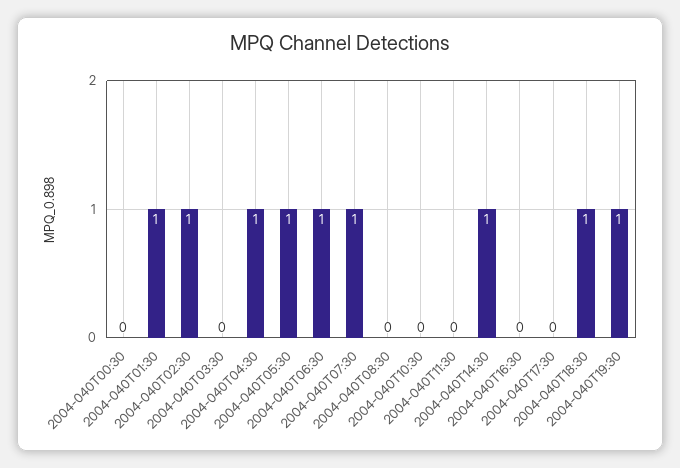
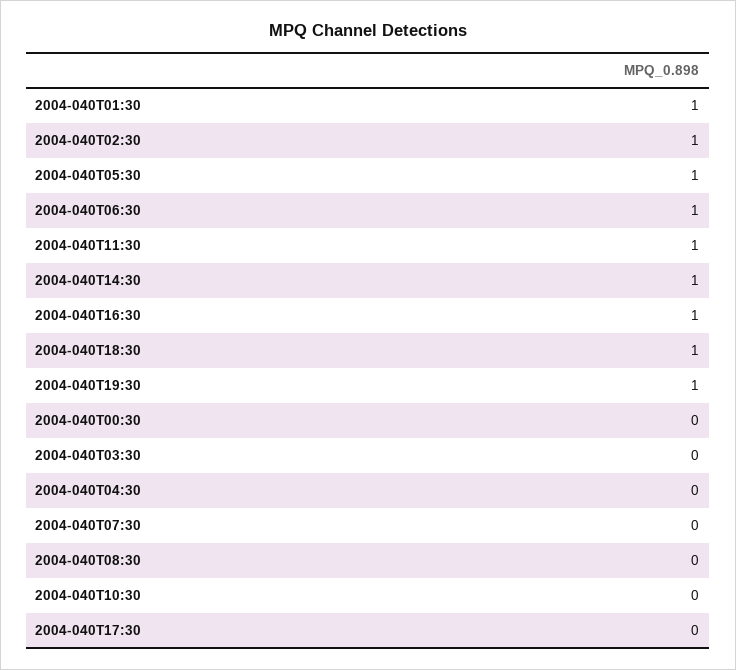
2004-040T04:30: 1 -> 0
2004-040T07:30: 1 -> 0
2004-040T11:30: 0 -> 1
2004-040T16:30: 0 -> 1

